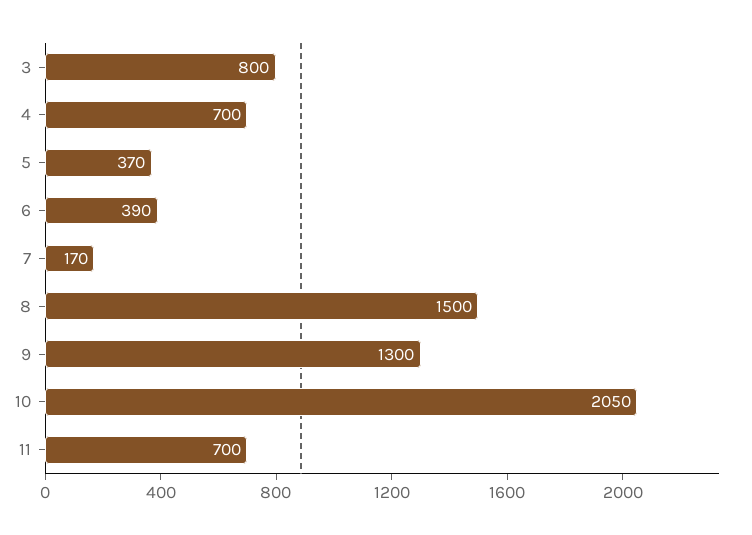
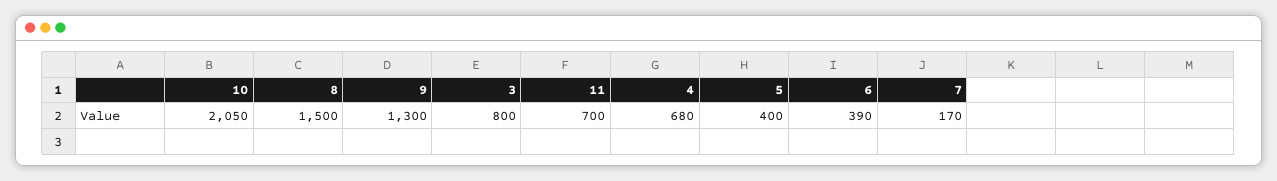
4: 700 -> 680
5: 370 -> 400

